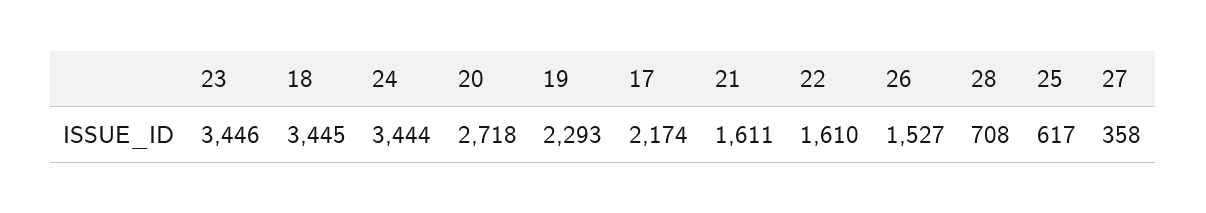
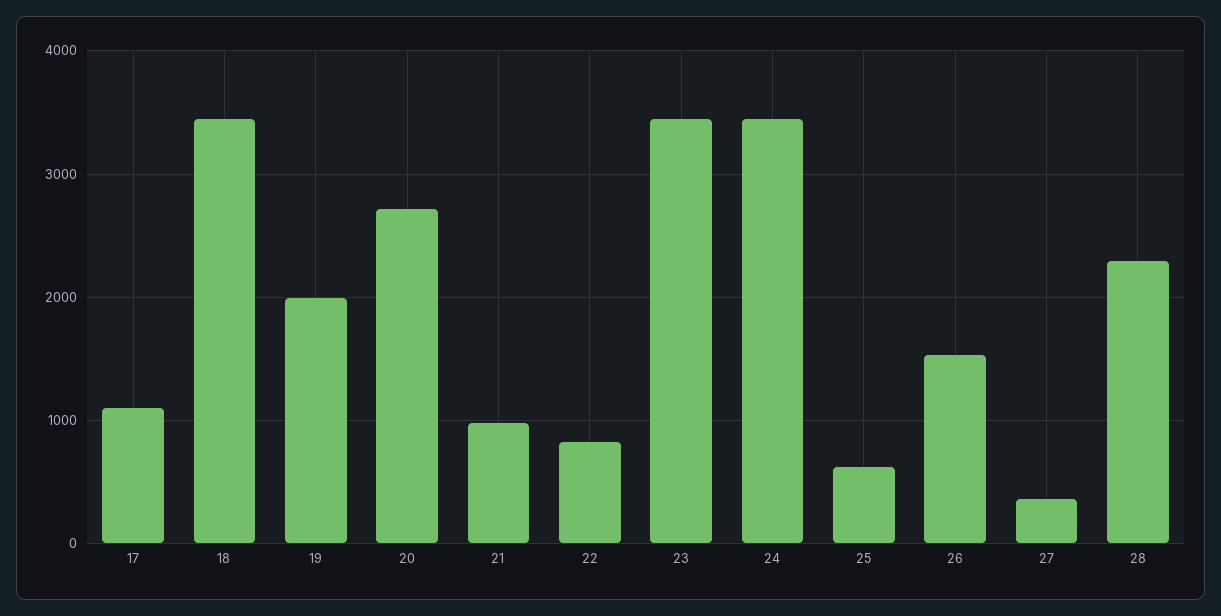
19: 2293 -> 2000
17: 2174 -> 1100
21: 1611 -> 1000
22: 1610 -> 800
28: 708 -> 2300

